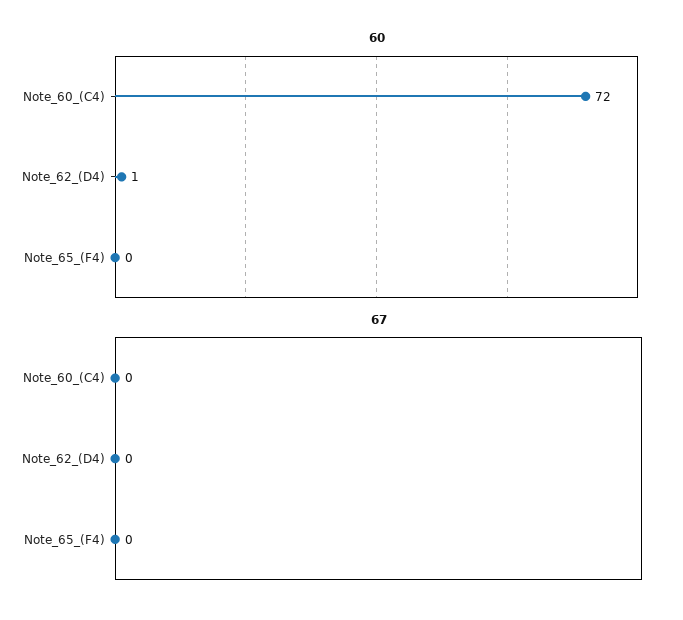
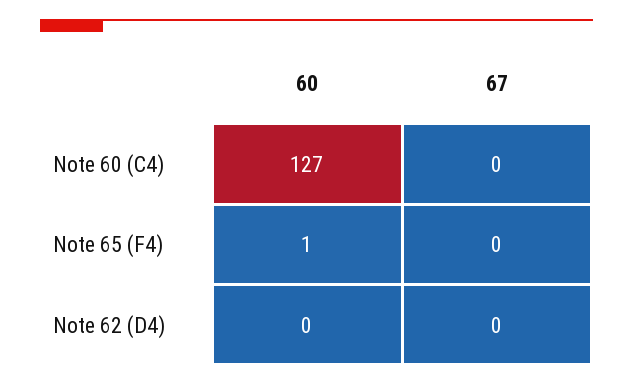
60, Note_60_(C4): 72 -> 127
60, Note_62_(D4): 1 -> 0
60, Note_65_(F4): 0 -> 1

